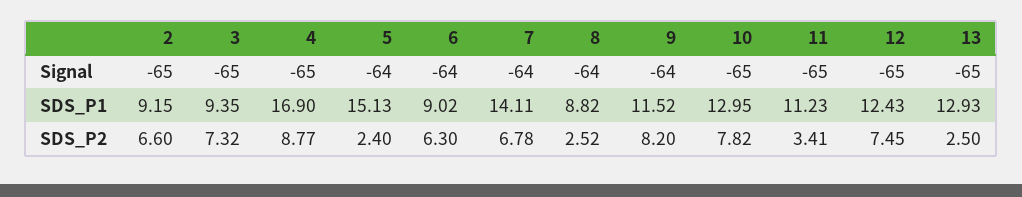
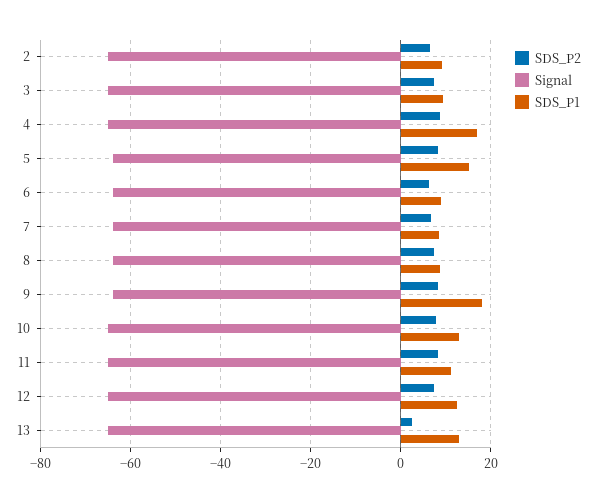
SDS_P1, 7: 14.11 -> 8
SDS_P1, 9: 11.52 -> 18
SDS_P2, 5: 2.4 -> 8
SDS_P2, 8: 2.52 -> 8
SDS_P2, 11: 3.41 -> 8

